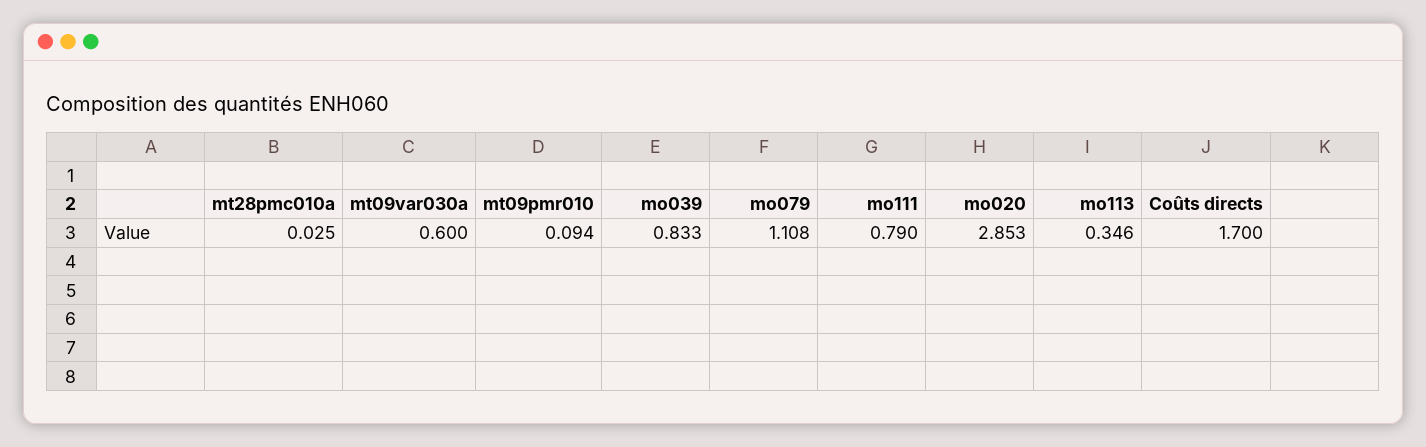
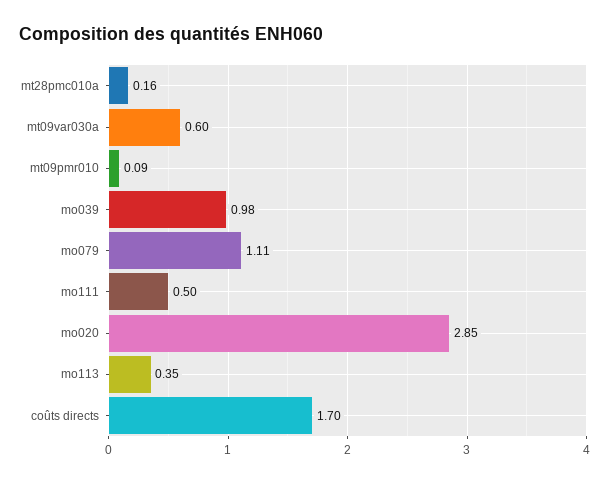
mt28pmc010a: 0.025 -> 0.16
mo039: 0.833 -> 0.98
mo111: 0.79 -> 0.5

